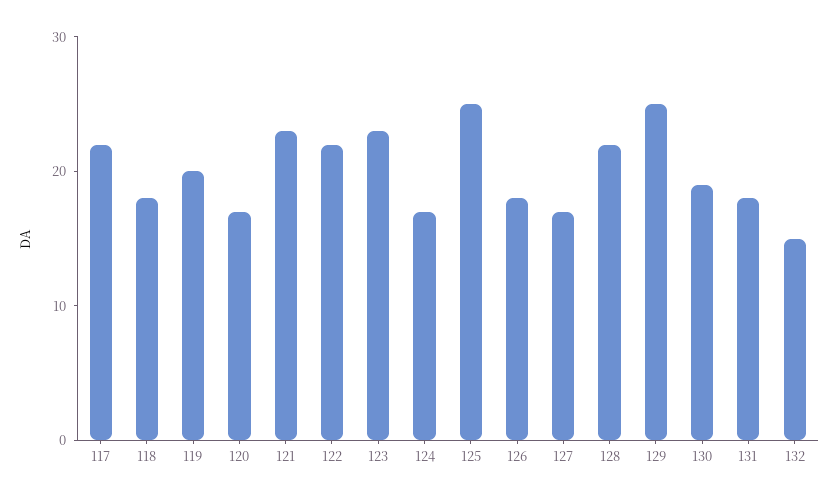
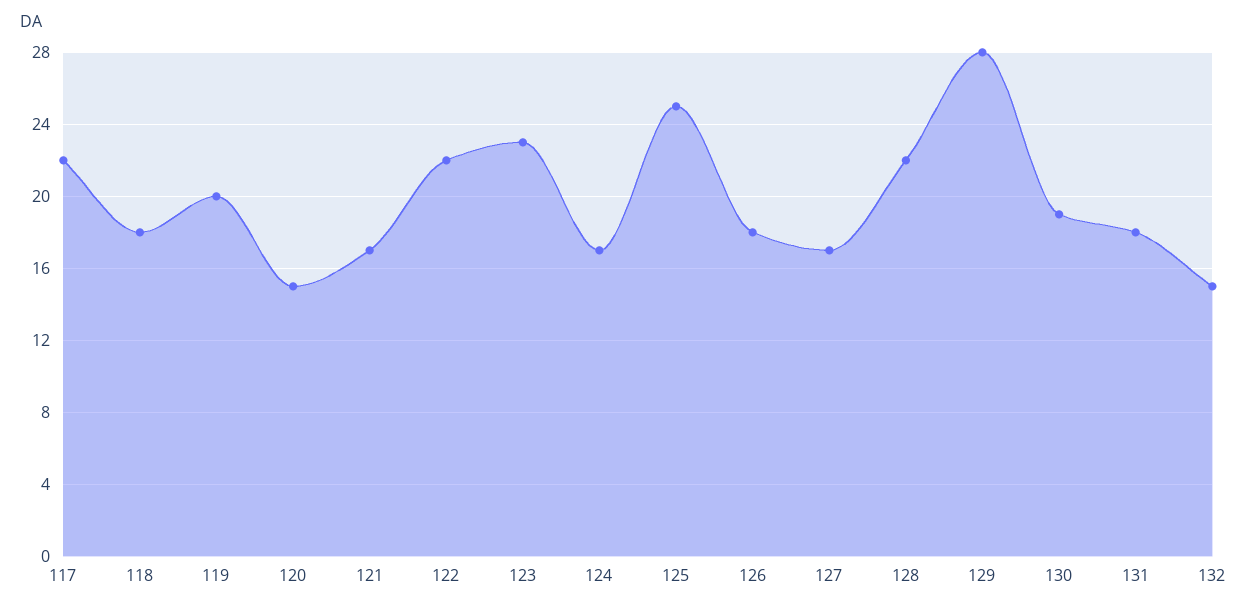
120: 17 -> 15
121: 23 -> 17
129: 25 -> 28

